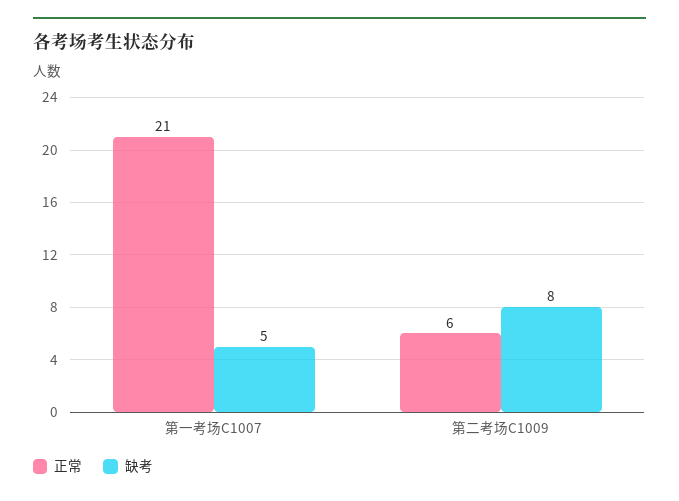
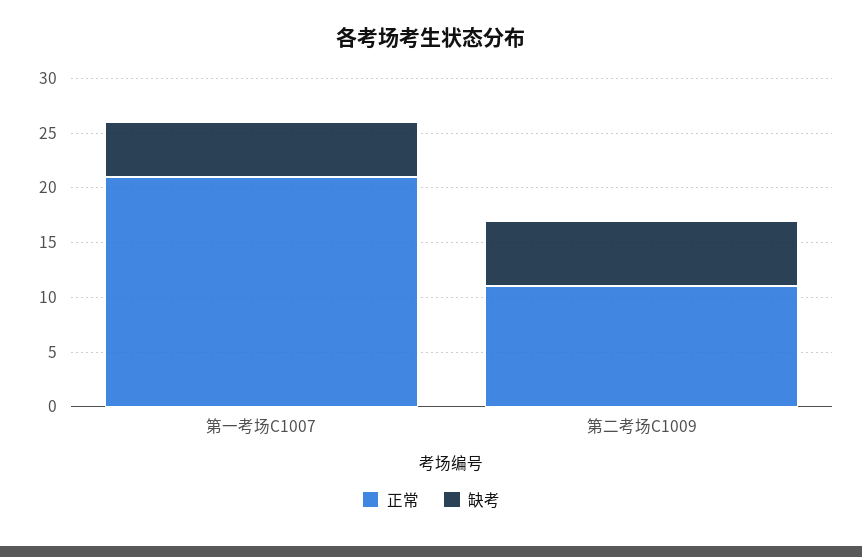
正常, 第二考场C1009: 6 -> 11
缺考, 第二考场C1009: 8 -> 6

